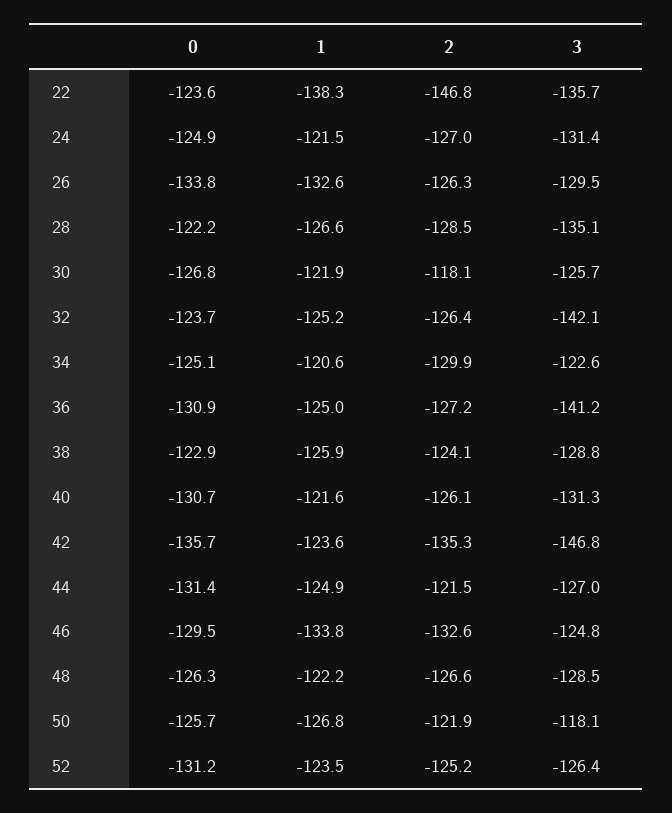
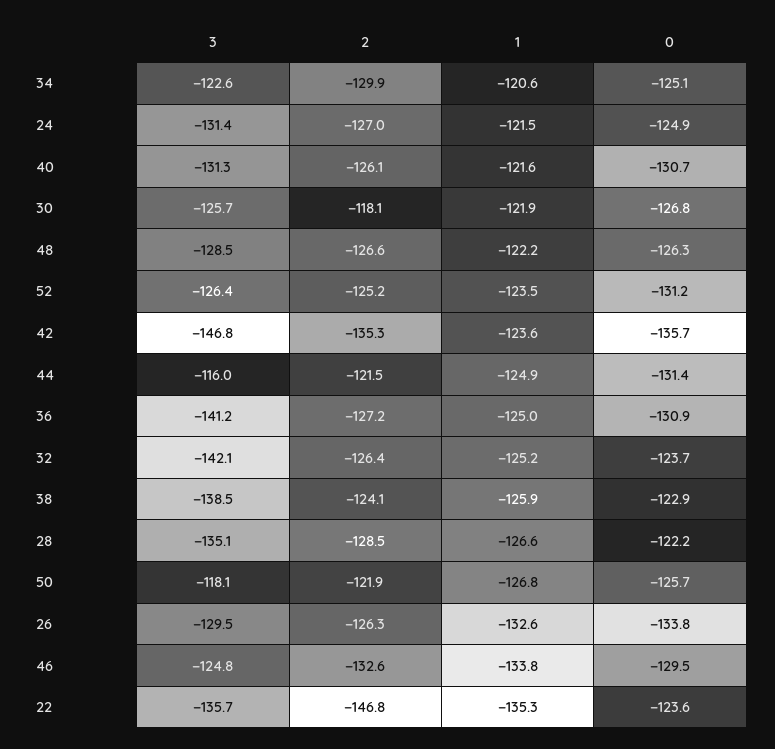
1, 22: -138.3 -> -135.3
3, 38: -128.8 -> -138.5
3, 44: -127 -> -116

